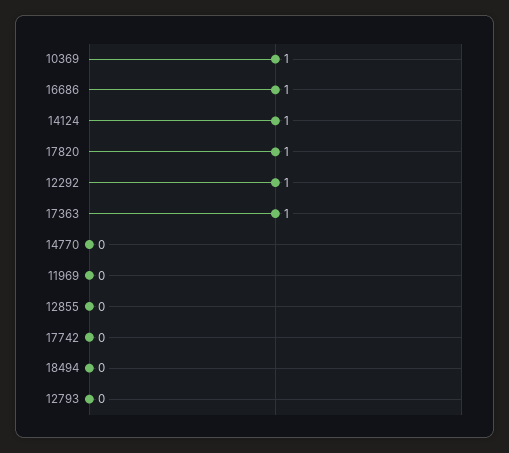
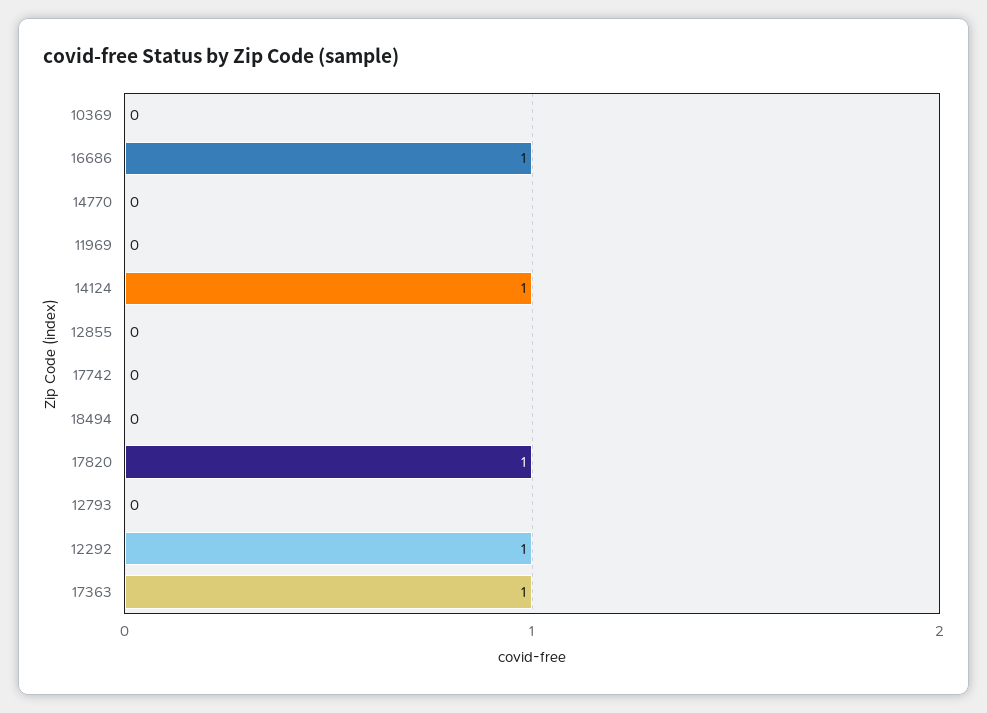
10369: 1 -> 0

